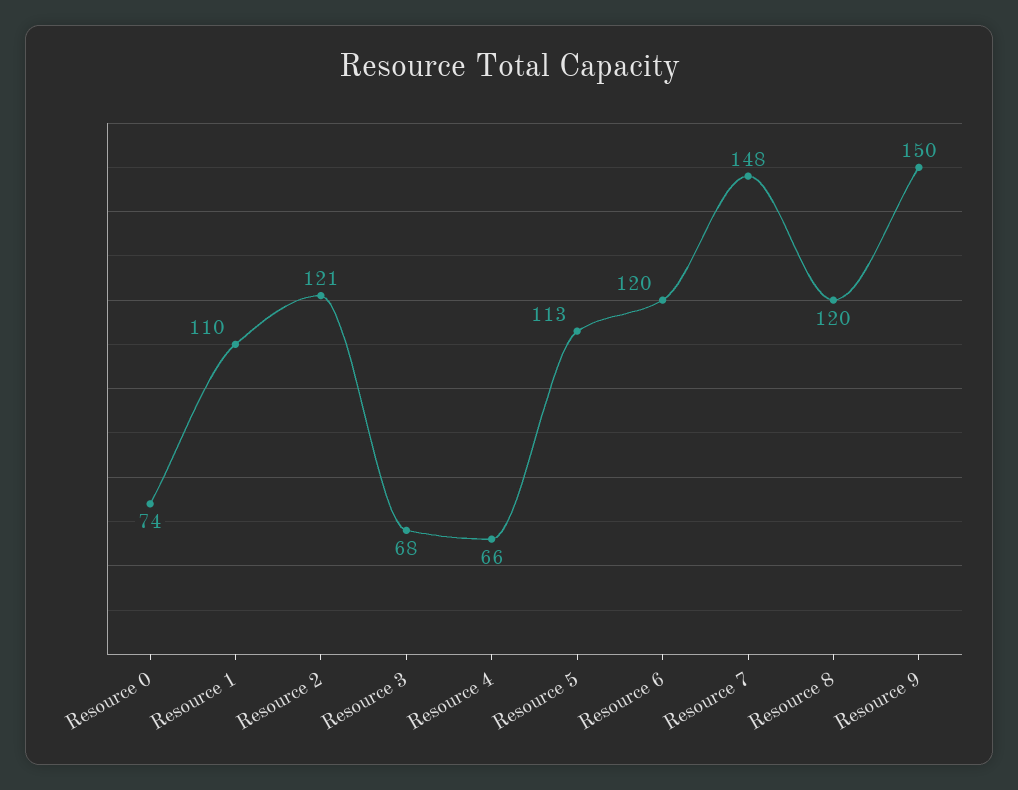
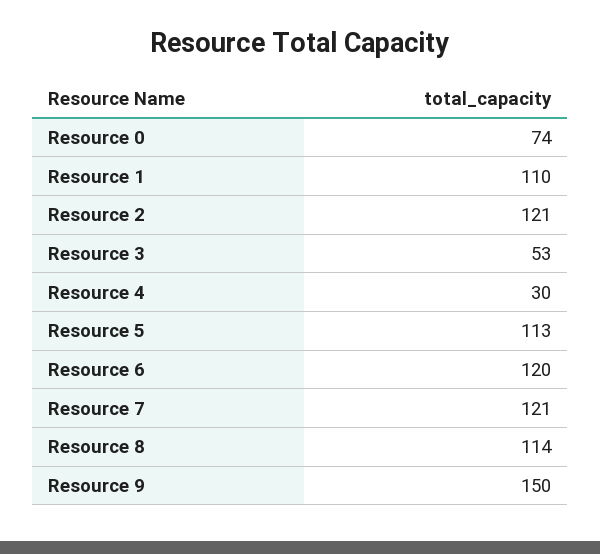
Resource 3: 68 -> 53
Resource 4: 66 -> 30
Resource 7: 148 -> 121
Resource 8: 120 -> 114

